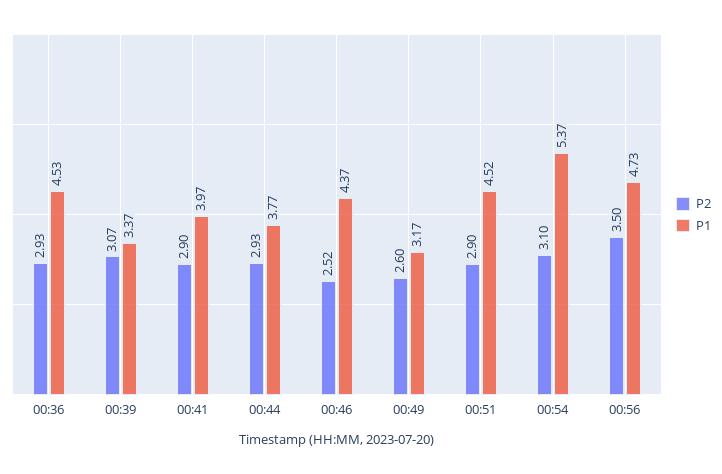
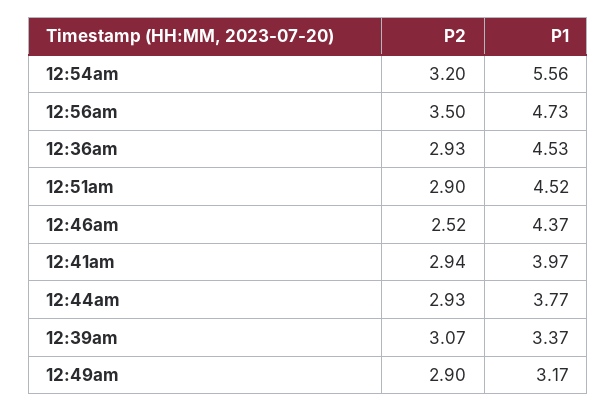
P2, 00:41: 2.9 -> 2.94
P2, 00:49: 2.6 -> 2.9
P2, 00:54: 3.1 -> 3.2
P1, 00:54: 5.37 -> 5.56

